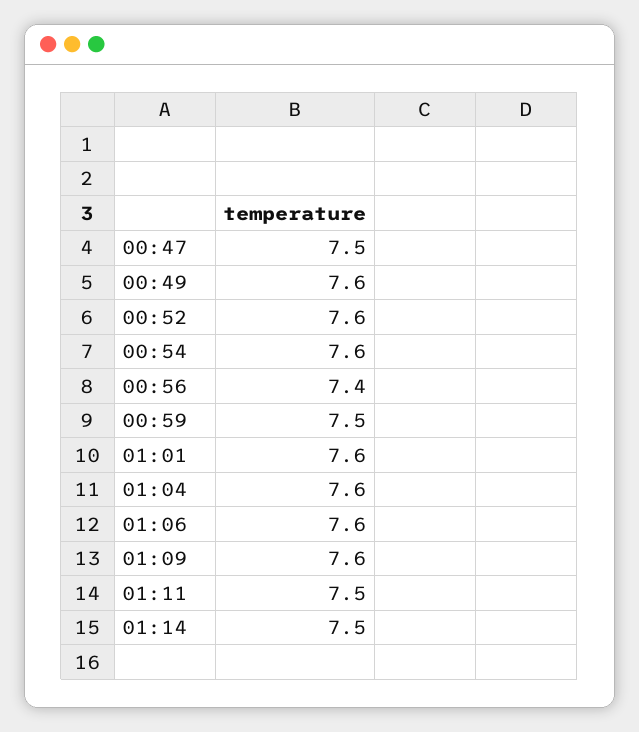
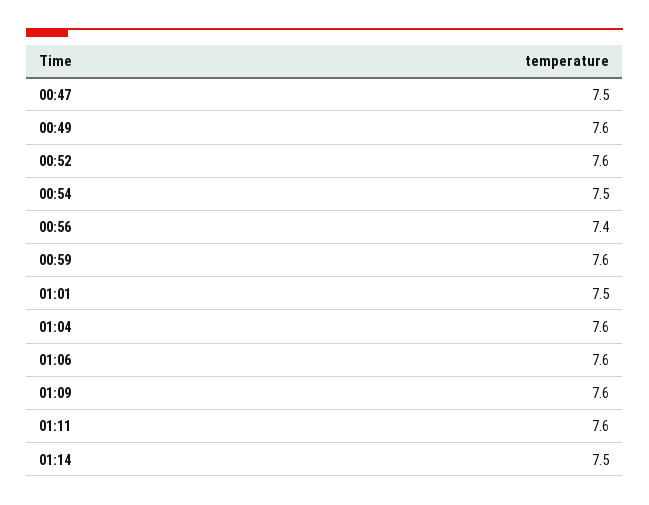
00:54: 7.6 -> 7.5
00:59: 7.5 -> 7.6
01:01: 7.6 -> 7.5
01:11: 7.5 -> 7.6

